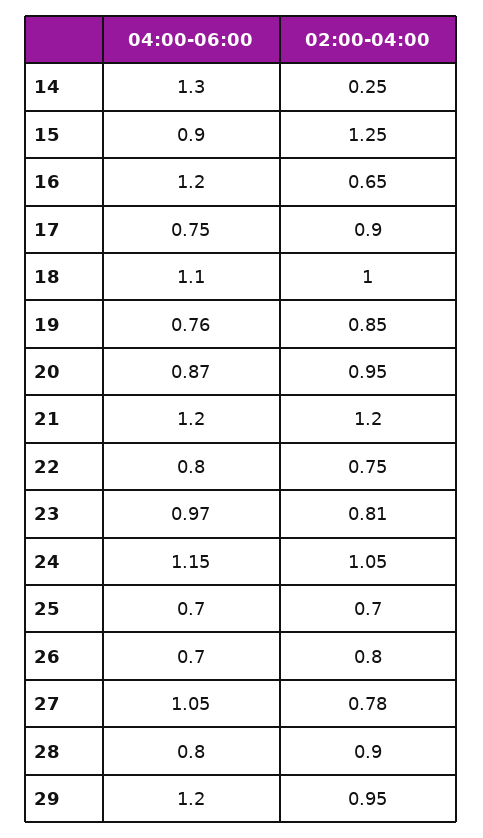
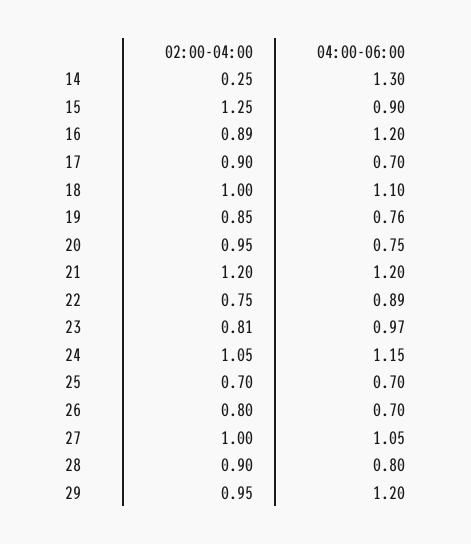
02:00-04:00, 16: 0.65 -> 0.89
04:00-06:00, 17: 0.75 -> 0.7
04:00-06:00, 20: 0.87 -> 0.75
04:00-06:00, 22: 0.8 -> 0.89
02:00-04:00, 27: 0.78 -> 1

